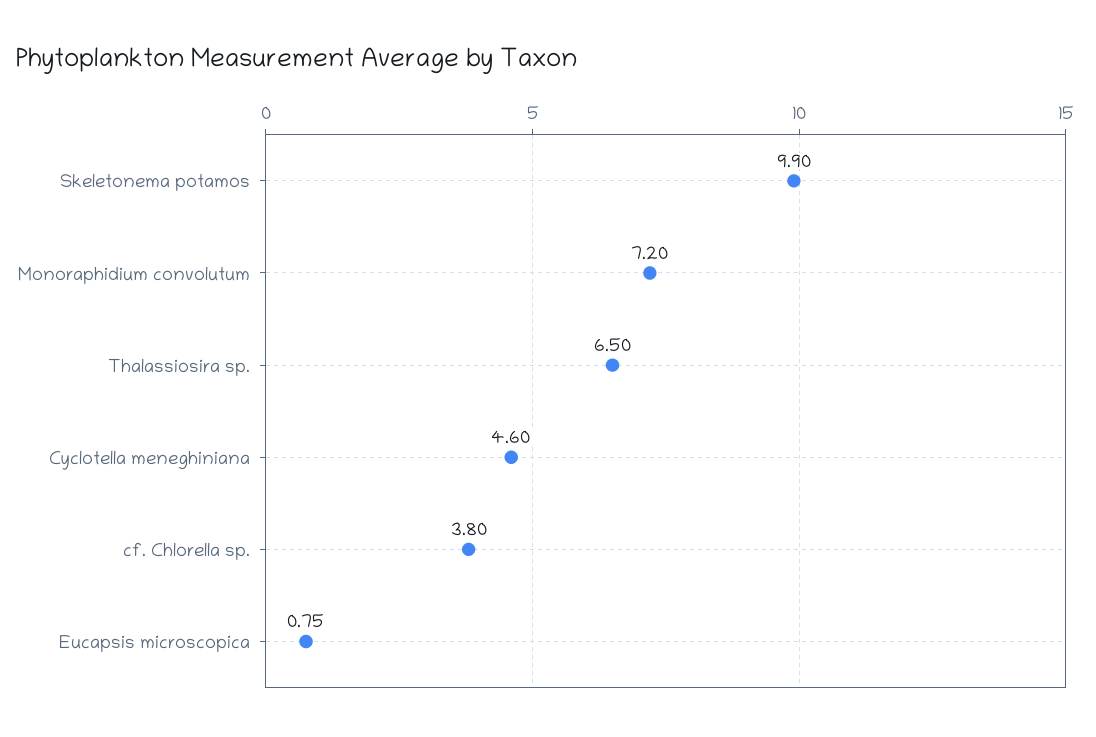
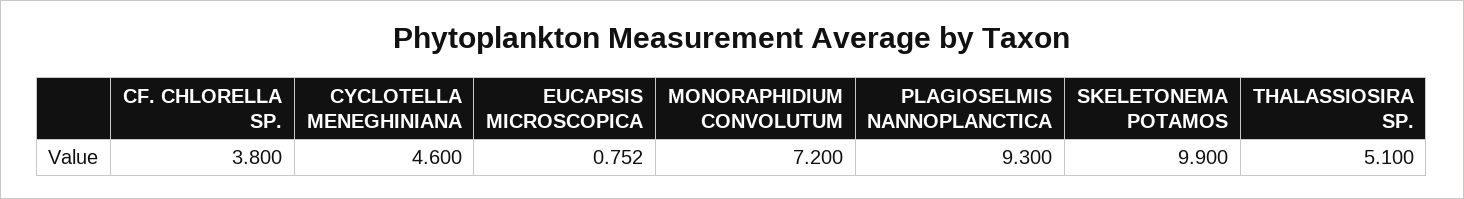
Thalassiosira sp.: 6.5 -> 5.1
PLAGIOSELMIS NANNOPLANCTICA: none -> 9.3

